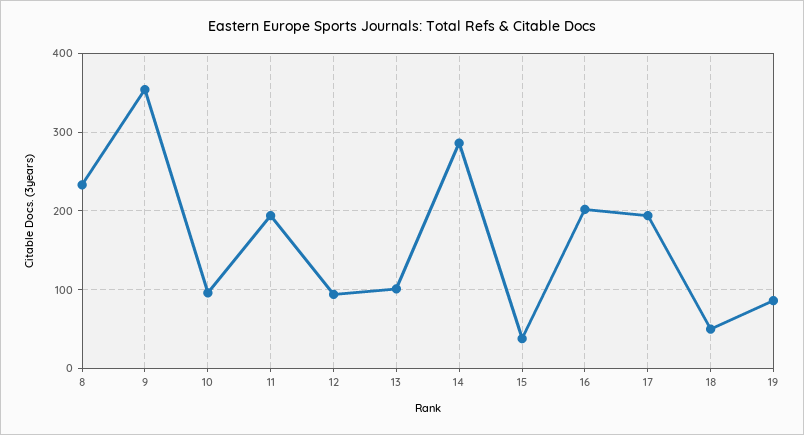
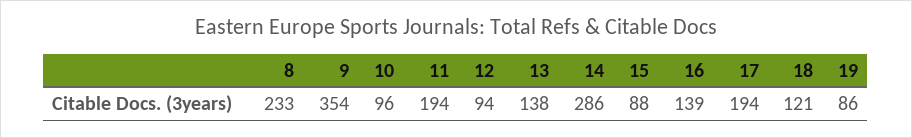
13: 100 -> 138
15: 40 -> 88
16: 200 -> 139
18: 50 -> 121

